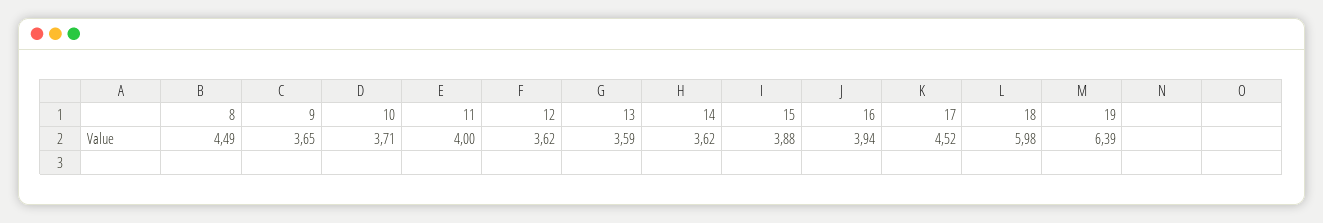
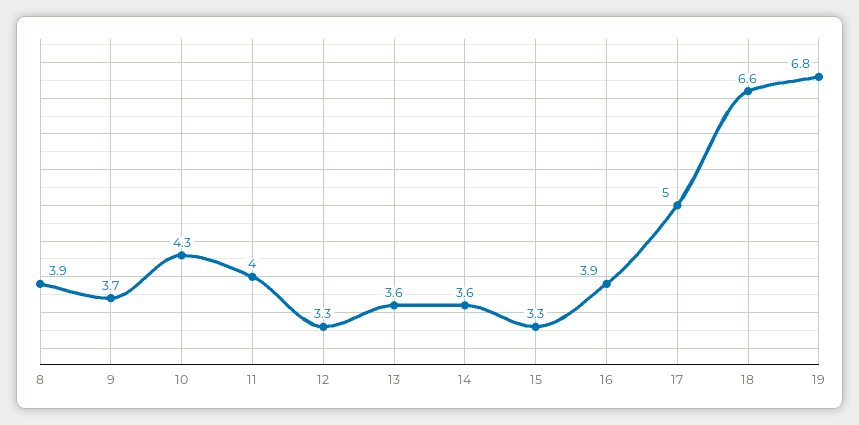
8: 4.49 -> 3.9
10: 3.71 -> 4.3
12: 3.62 -> 3.3
15: 3.88 -> 3.3
17: 4.52 -> 5
18: 5.98 -> 6.6
19: 6.39 -> 6.8

